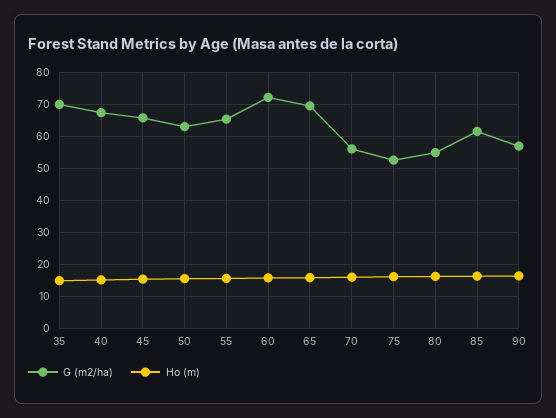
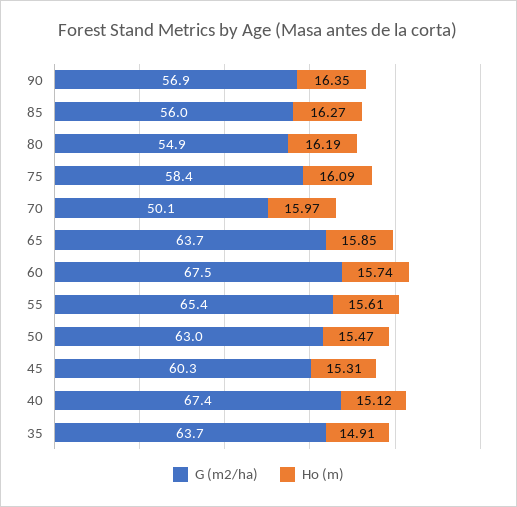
G (m2/ha), 35: 70 -> 63.7
G (m2/ha), 45: 66 -> 60.3
G (m2/ha), 60: 72 -> 67.5
G (m2/ha), 65: 70 -> 63.7
G (m2/ha), 70: 56 -> 50.1
G (m2/ha), 75: 52 -> 58.4
G (m2/ha), 85: 62 -> 56

